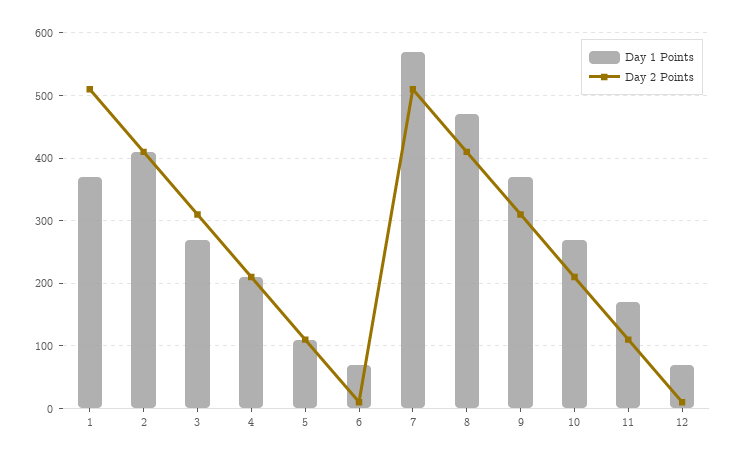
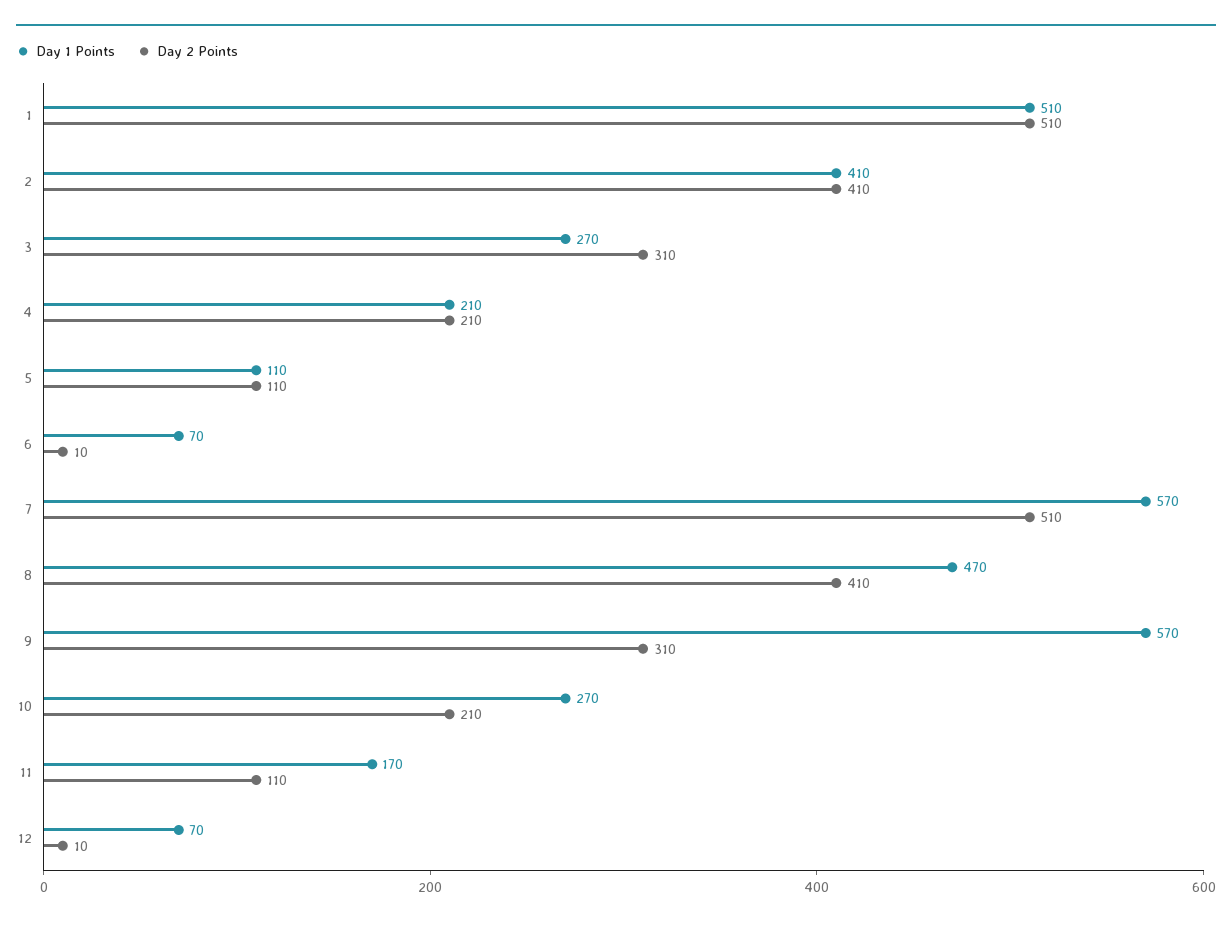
Day 1 Points, 1: 370 -> 510
Day 1 Points, 9: 370 -> 570

